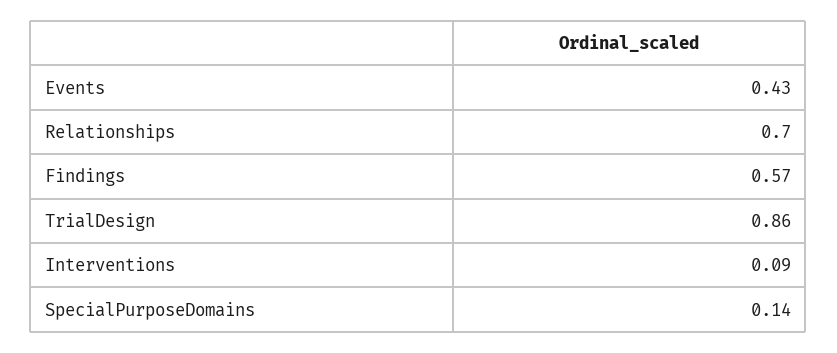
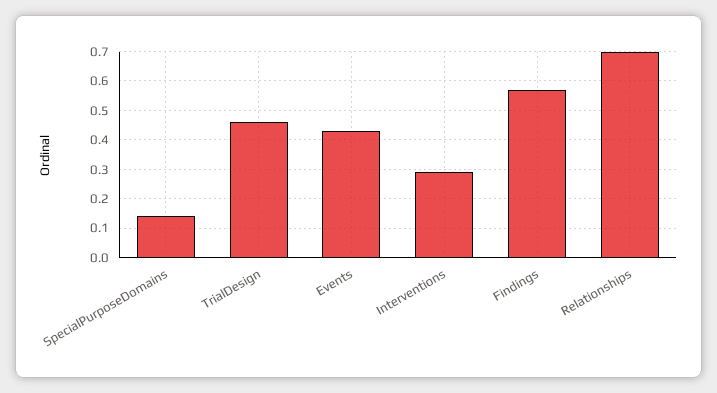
TrialDesign: 0.86 -> 0.45
Interventions: 0.09 -> 0.3

